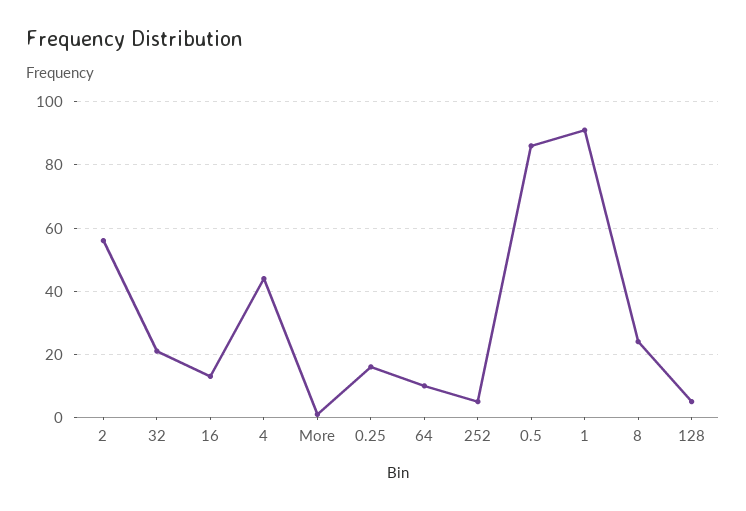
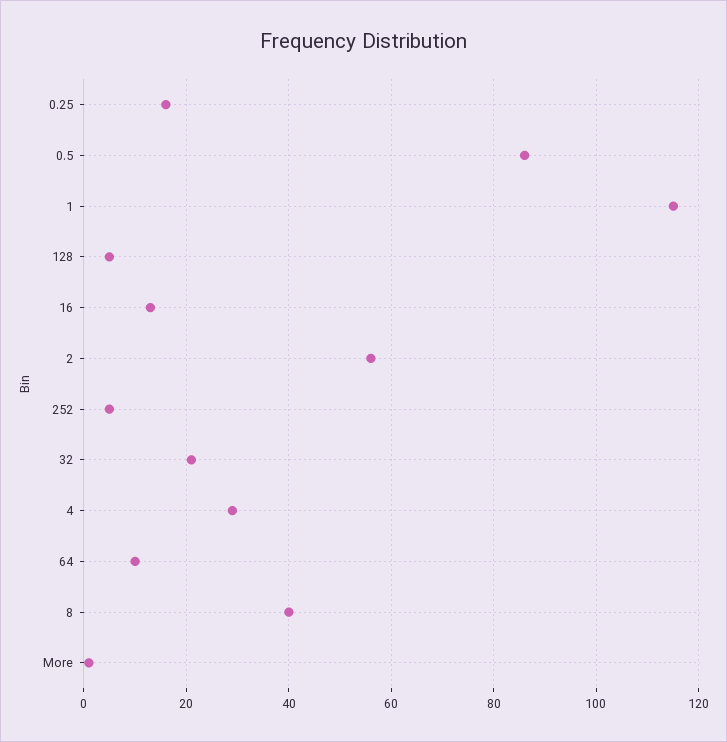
4: 45 -> 30
1: 90 -> 115
8: 25 -> 40

